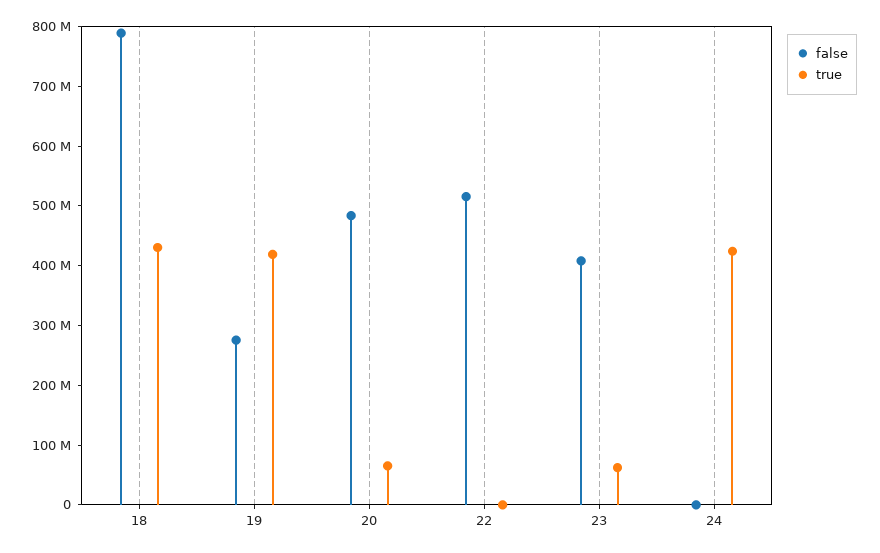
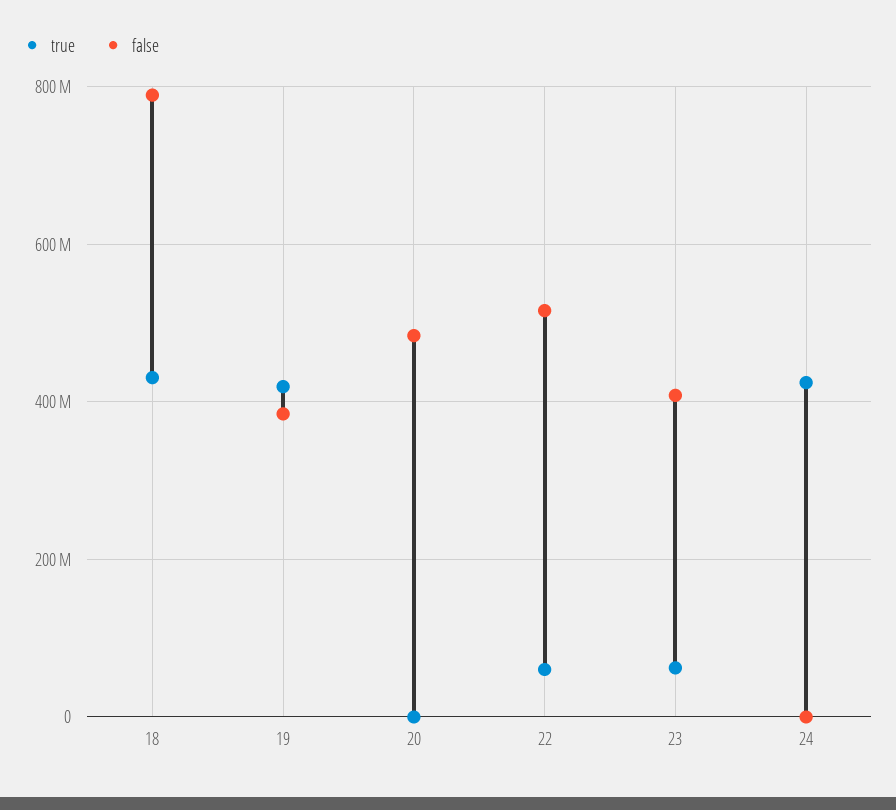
false, 19: 280000000 -> 380000000
true, 20: 60000000 -> 0
true, 22: 0 -> 60000000

